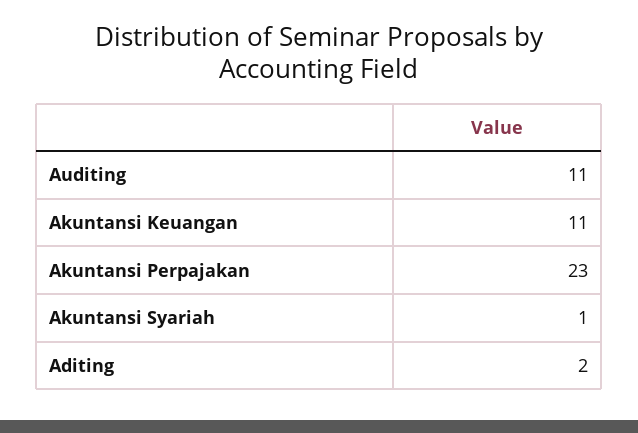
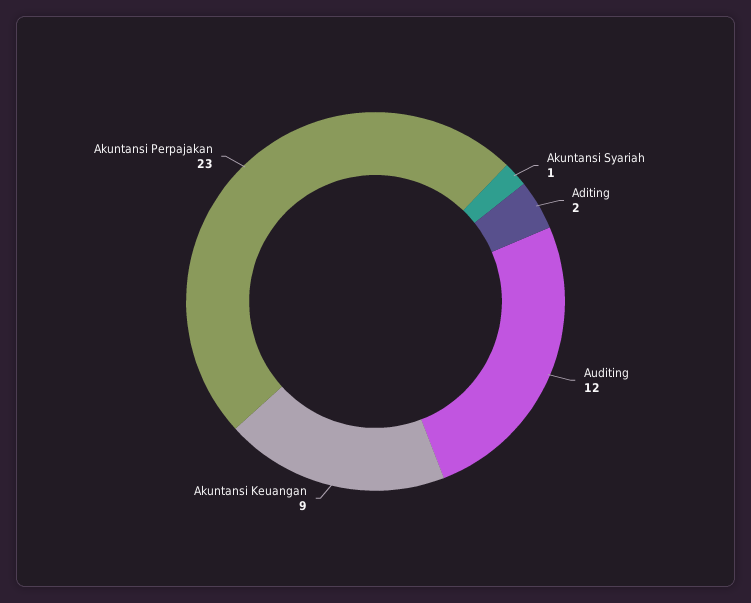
Auditing: 11 -> 12
Akuntansi Keuangan: 11 -> 9

